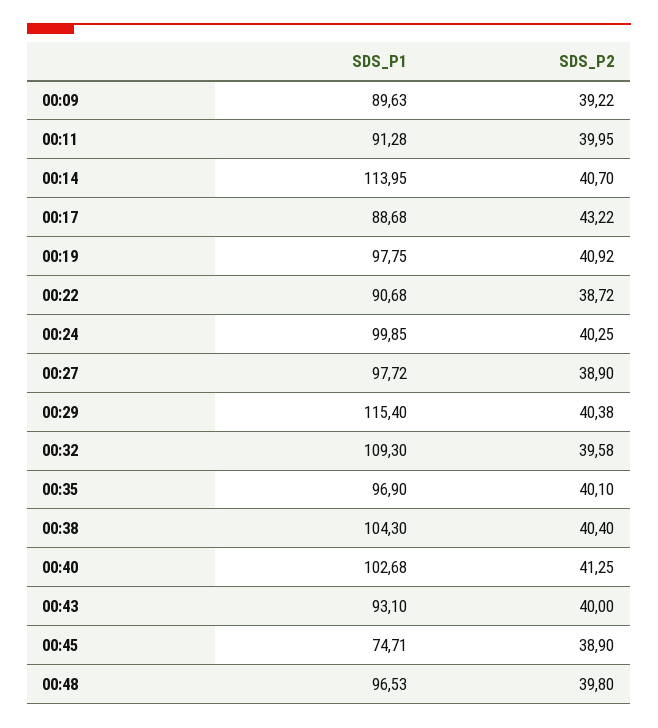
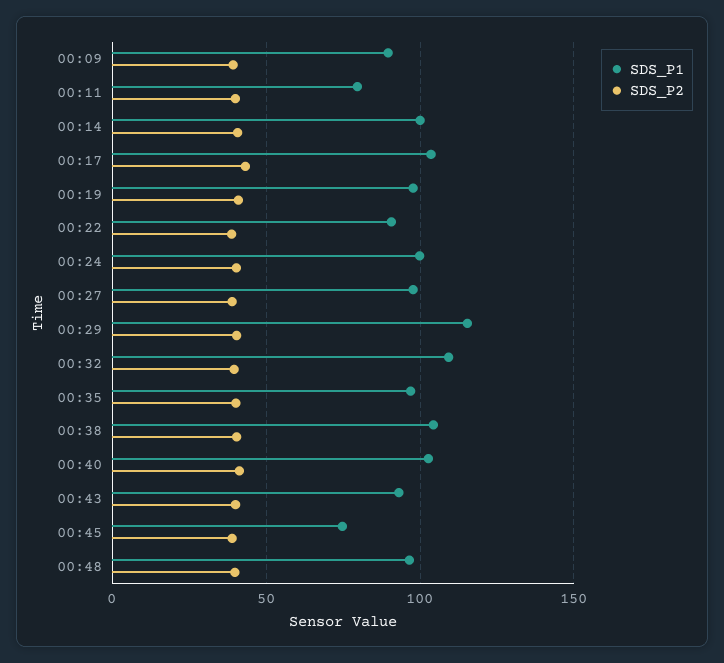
SDS_P1, 00:11: 91.28 -> 80
SDS_P1, 00:14: 113.95 -> 100
SDS_P1, 00:17: 88.68 -> 105

